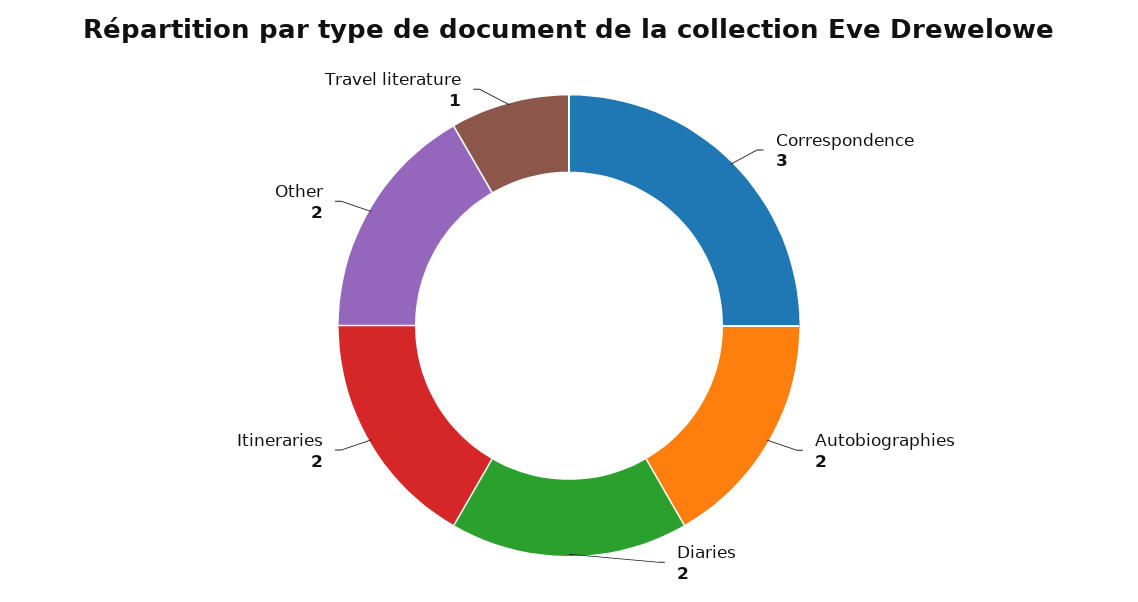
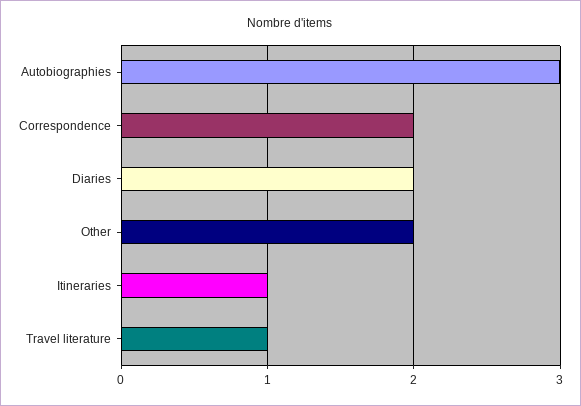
Correspondence: 3 -> 2
Autobiographies: 2 -> 3
Itineraries: 2 -> 1

